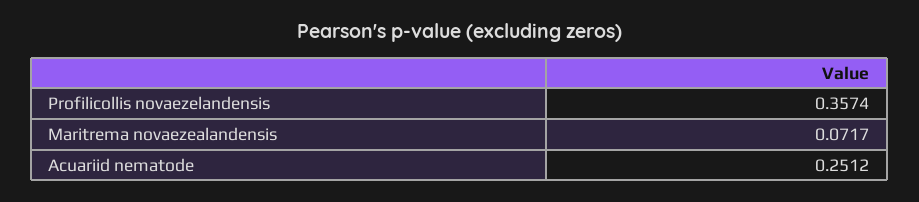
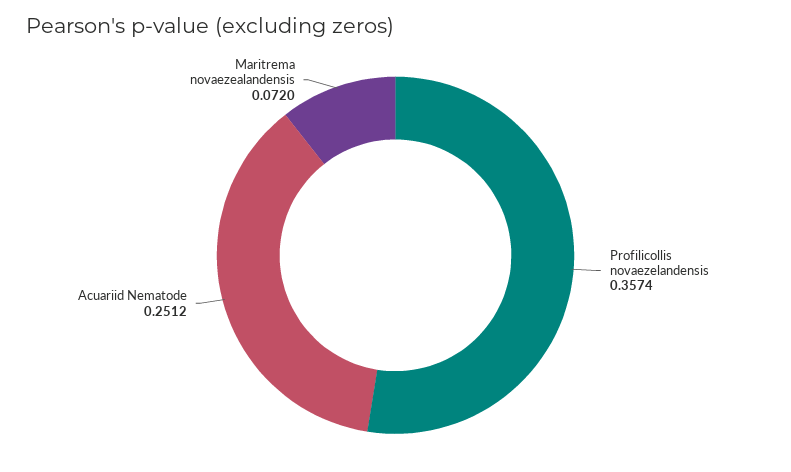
Maritrema novaezealandensis: 0.0717 -> 0.072

